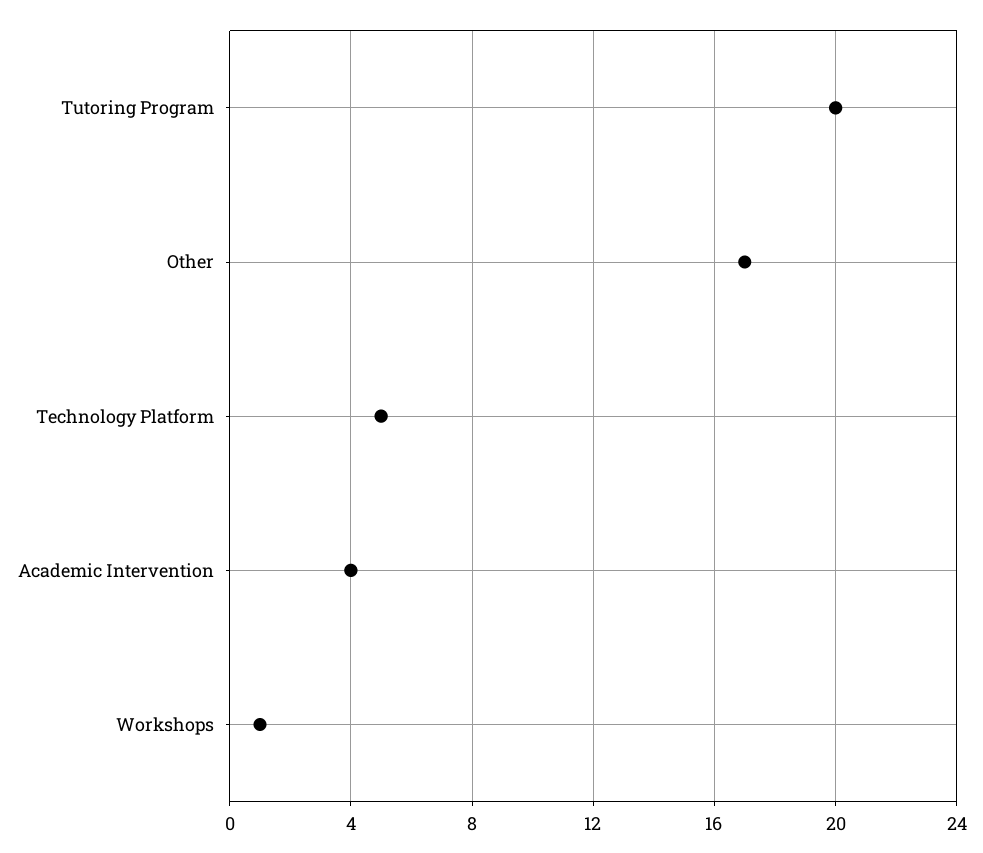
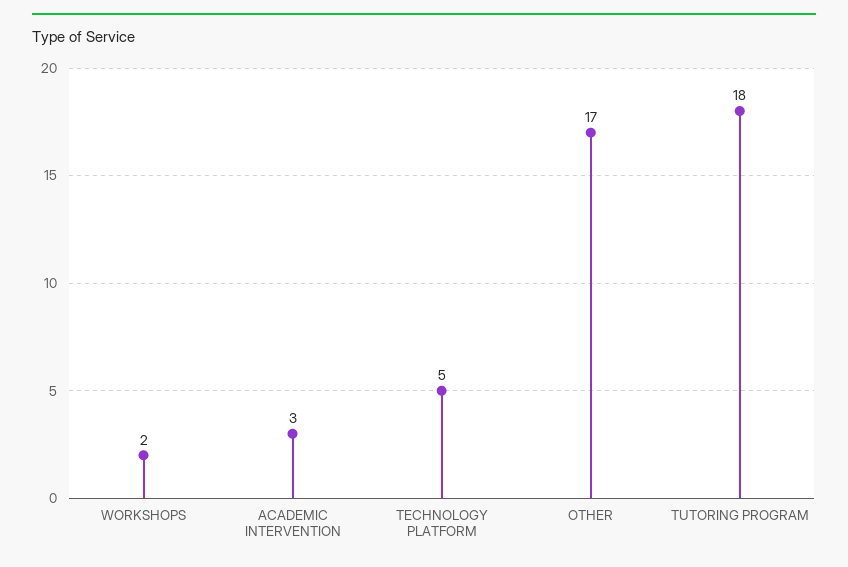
Tutoring Program: 20 -> 18
Academic Intervention: 4 -> 3
Workshops: 1 -> 2

